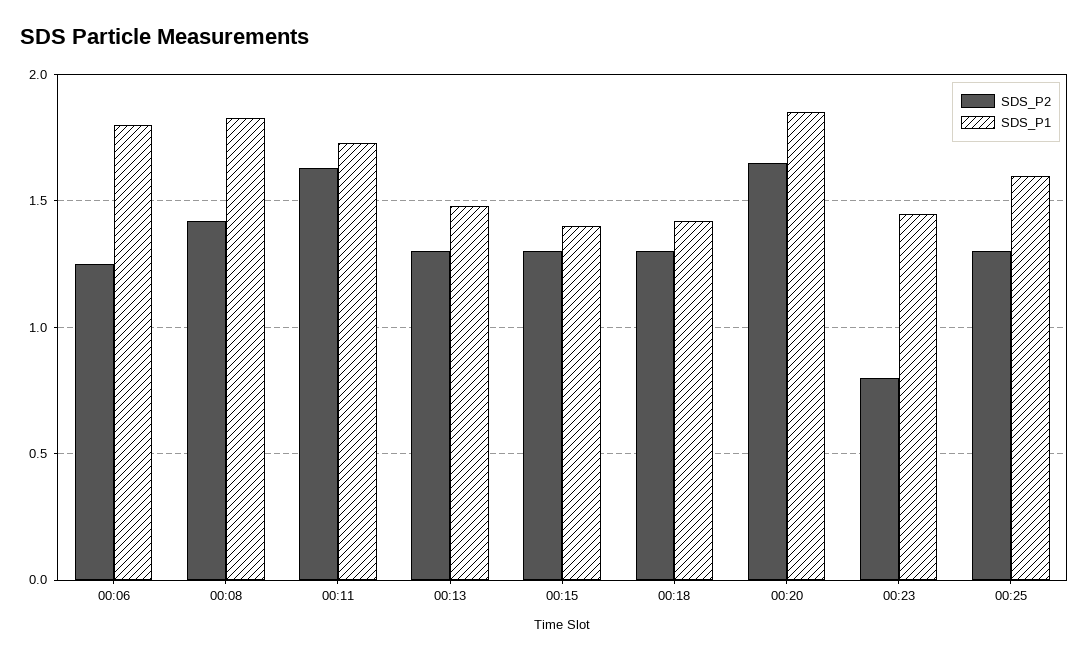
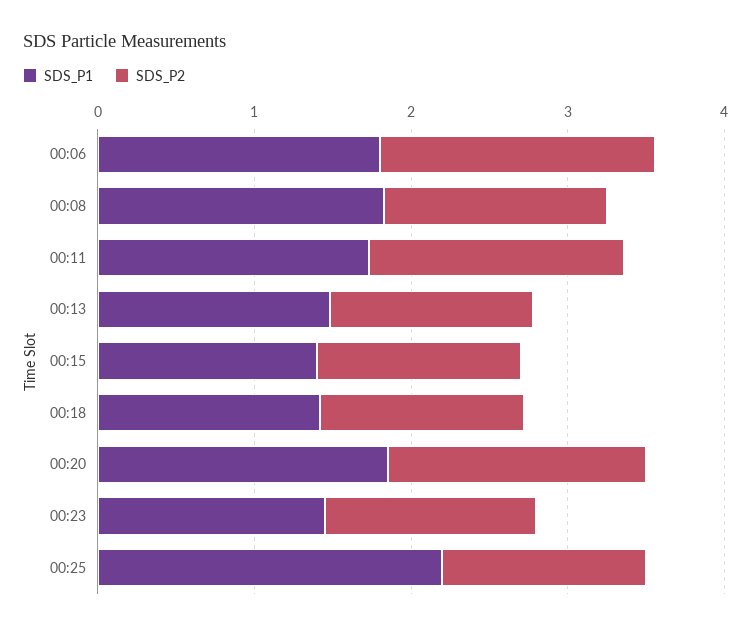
SDS_P2, 00:06: 1.25 -> 1.8
SDS_P2, 00:23: 0.8 -> 1.4
SDS_P1, 00:25: 1.6 -> 2.2

